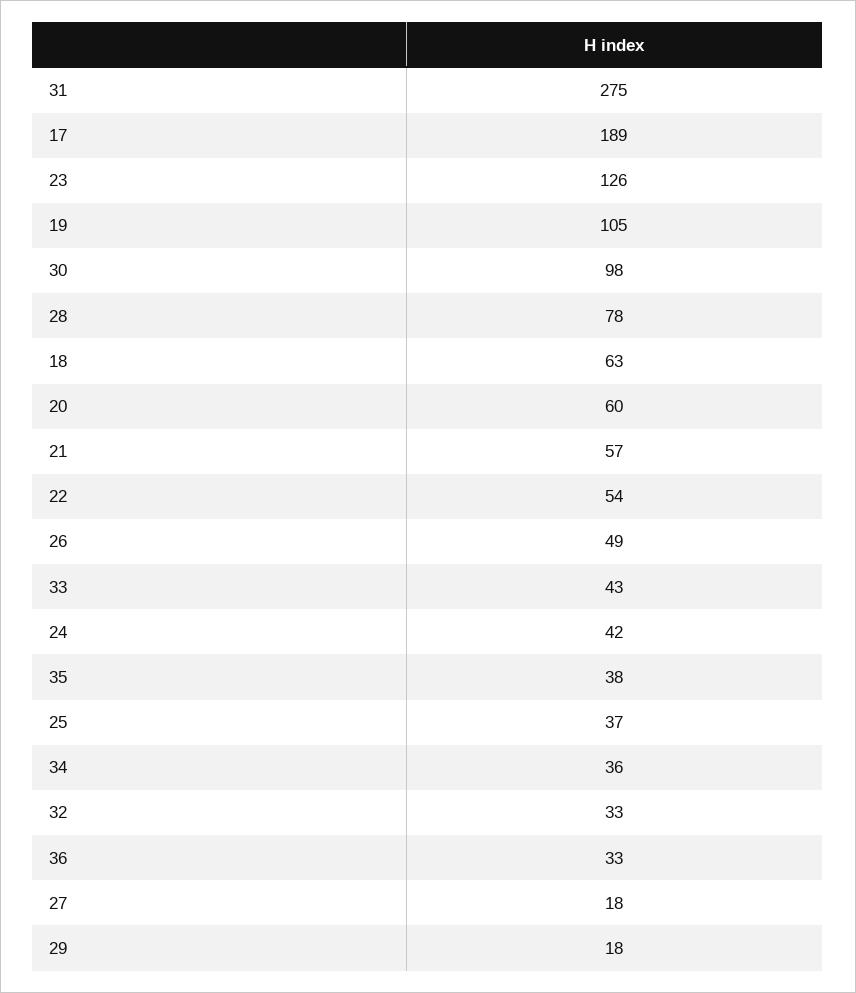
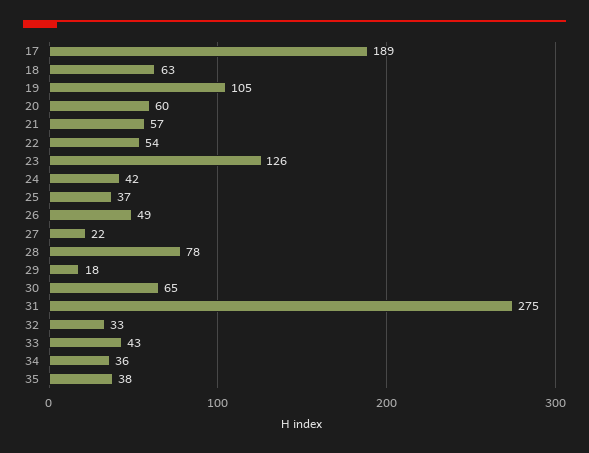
30: 98 -> 65
36: 33 -> none
27: 18 -> 22

